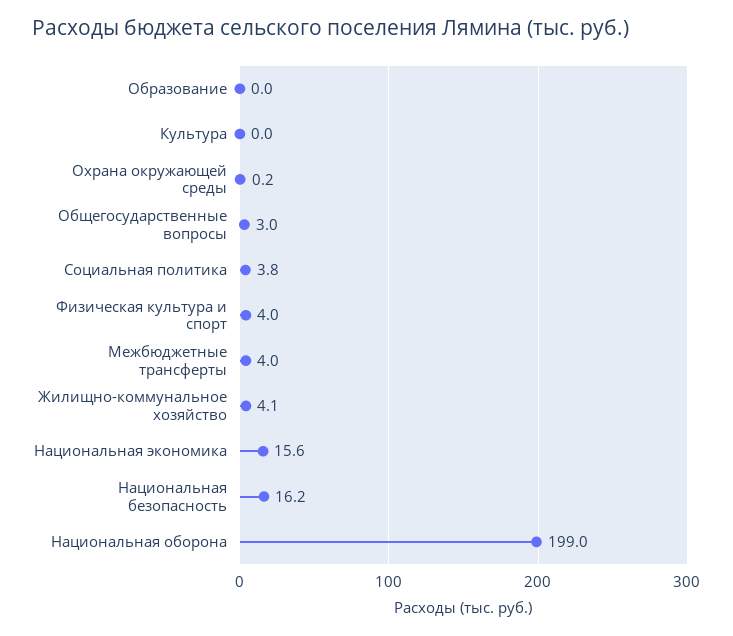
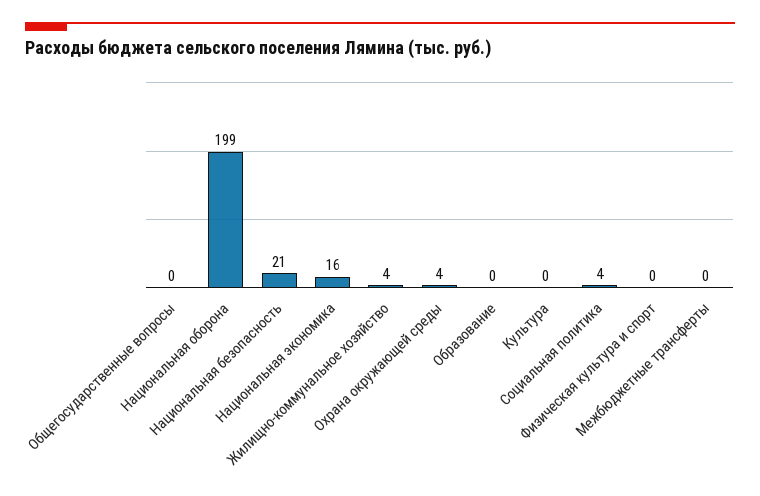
Охрана окружающей среды: 0.2 -> 4
Общегосударственные вопросы: 3 -> 0
Физическая культура и спорт: 4 -> 0
Межбюджетные трансферты: 4 -> 0
Национальная безопасность: 16.2 -> 21

